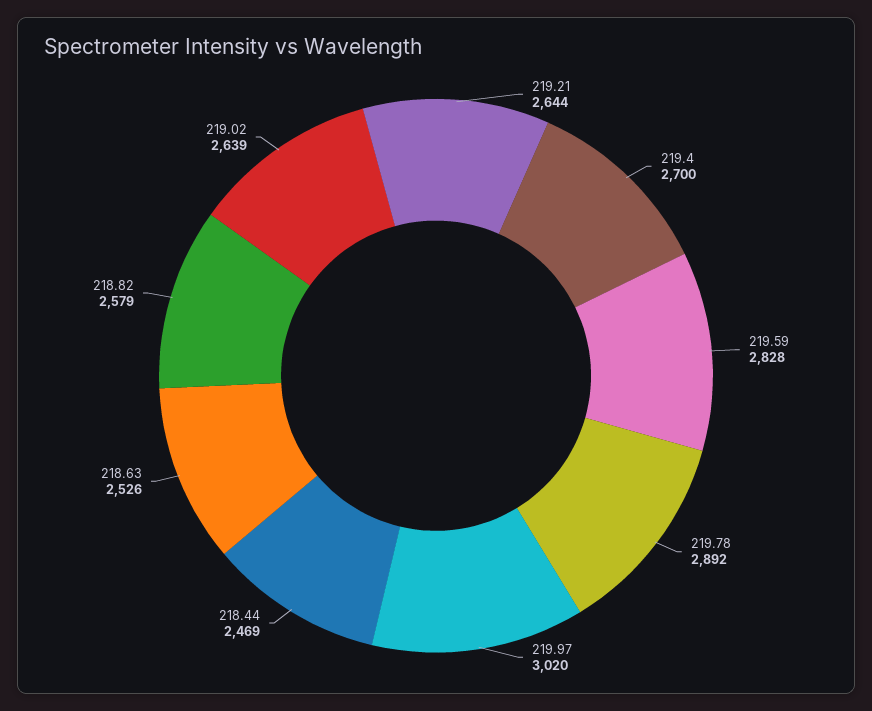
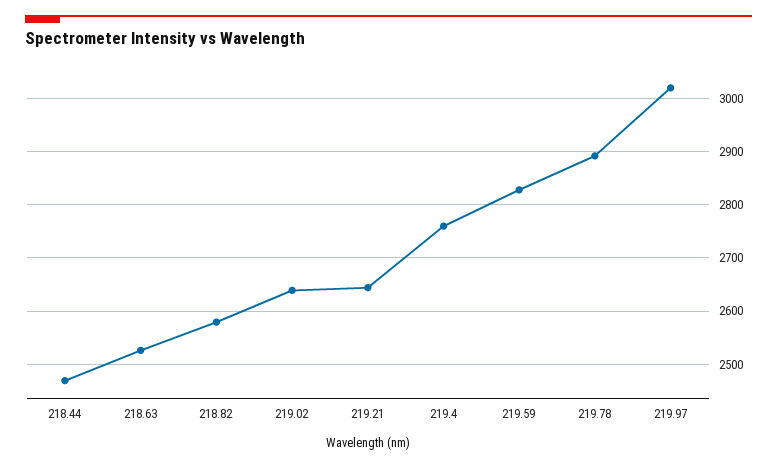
219.4: 2700 -> 2760

